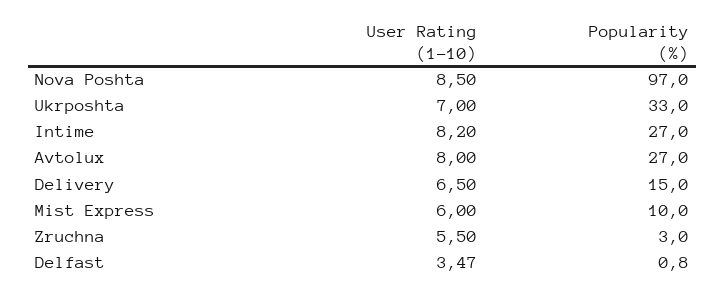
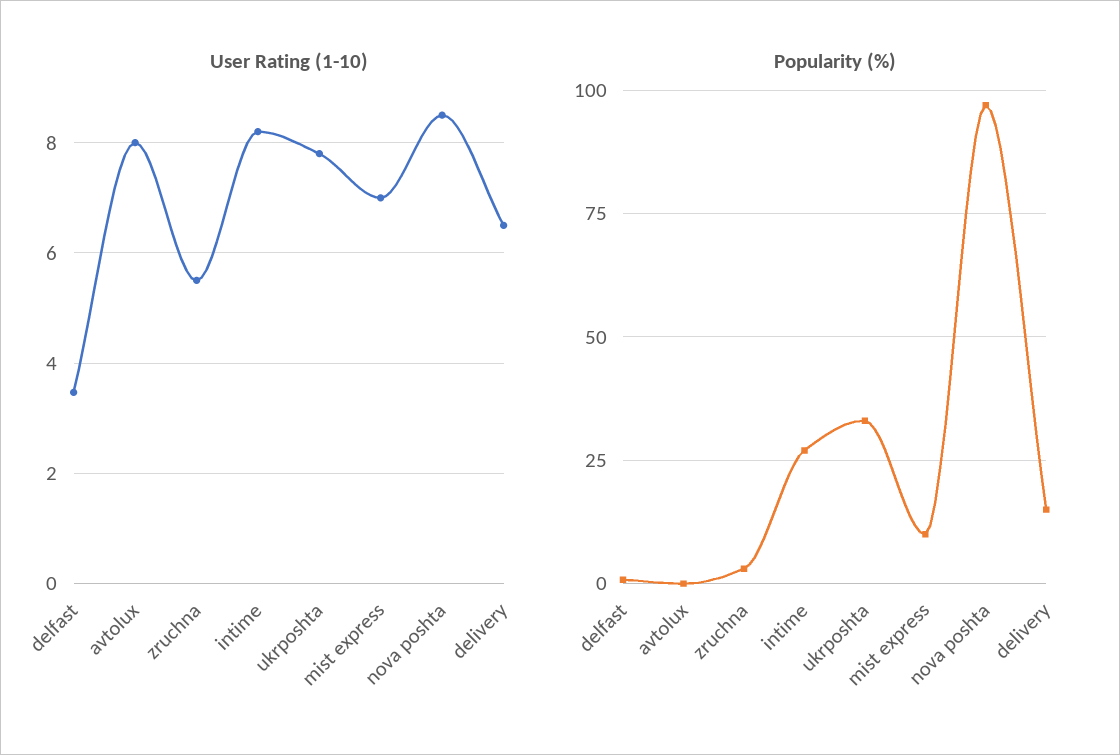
User Rating (1-10), Ukrposhta: 7 -> 7.8
Popularity (%), Avtolux: 27 -> 0
User Rating (1-10), Mist Express: 6 -> 7

